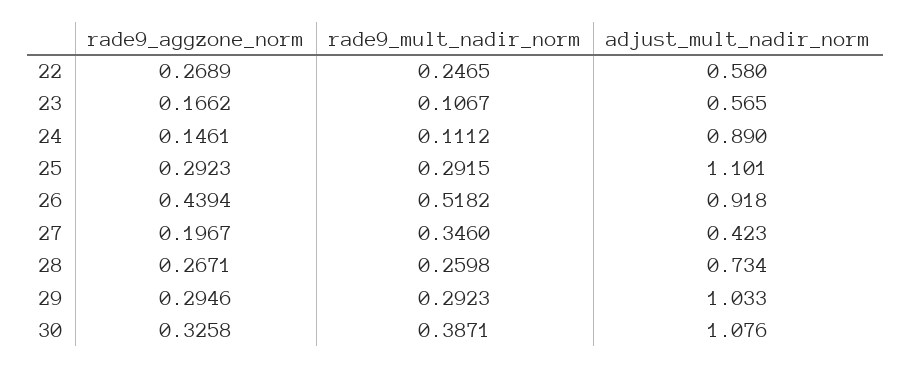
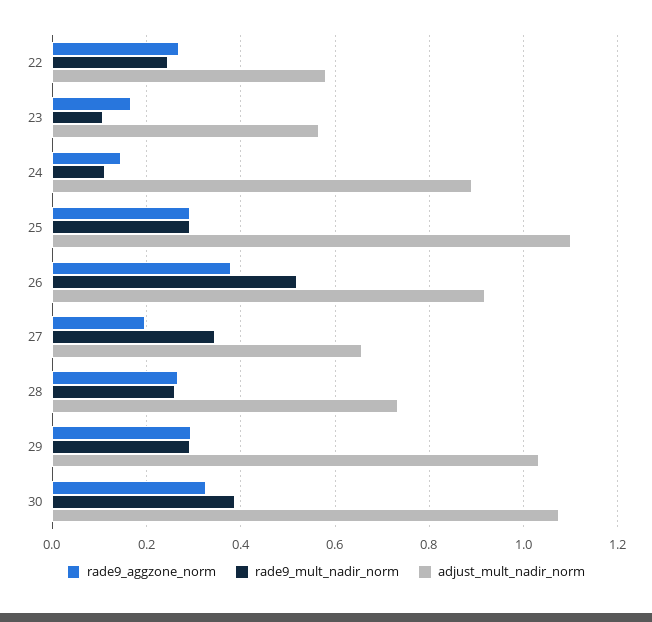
rade9_aggzone_norm, 26: 0.4394 -> 0.38
adjust_mult_nadir_norm, 27: 0.423 -> 0.66

